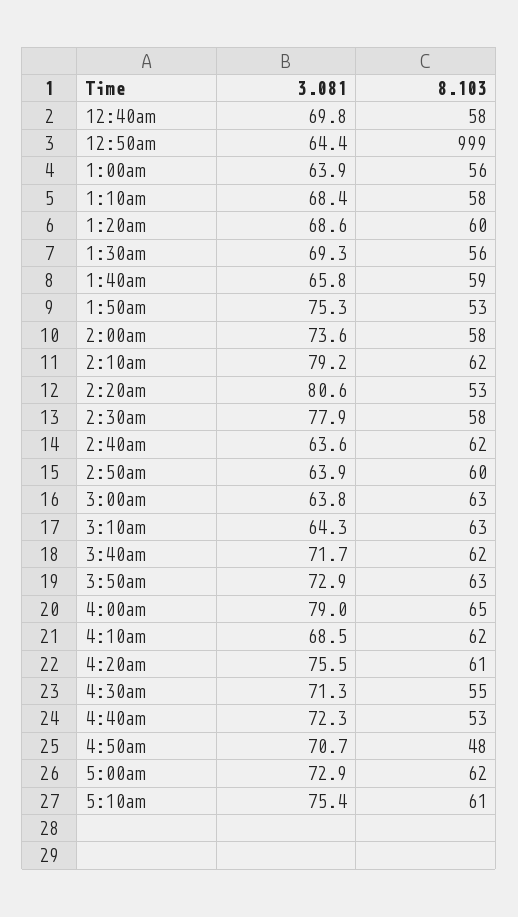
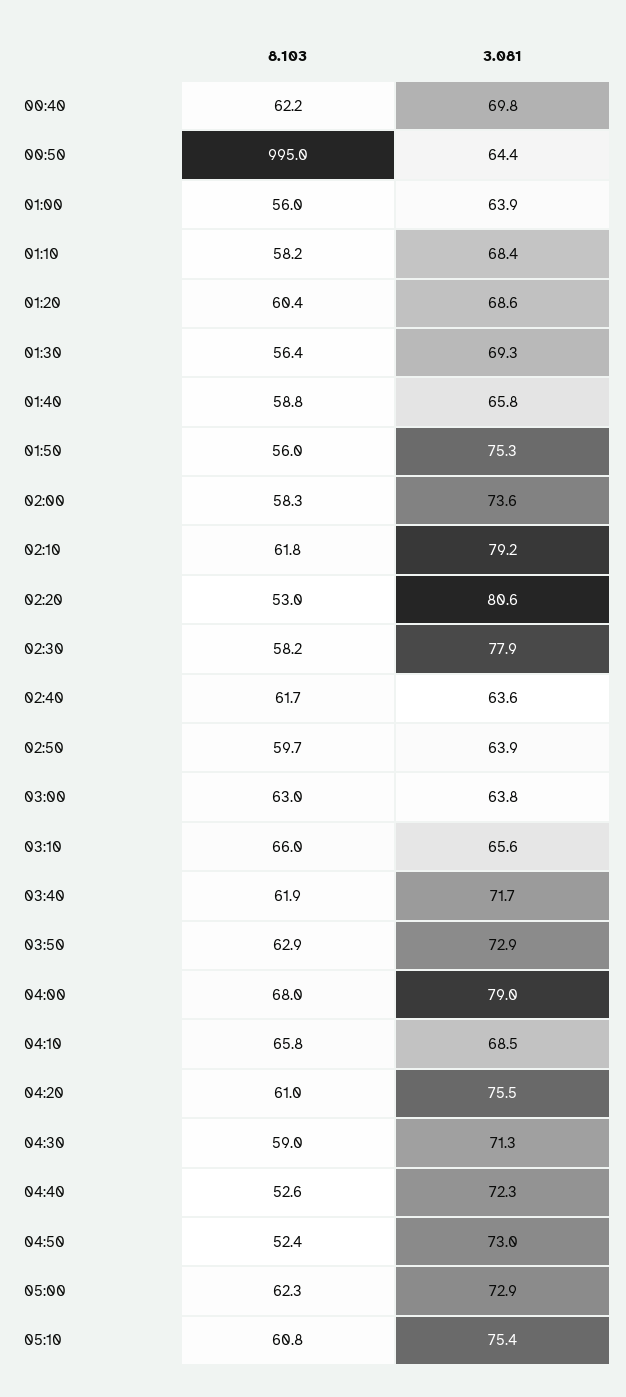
8.103, 12:40am: 58 -> 62.2
8.103, 12:50am: 999 -> 995
8.103, 1:50am: 53 -> 56
3.081, 3:10am: 64.3 -> 65.6
8.103, 3:10am: 63 -> 66
8.103, 4:00am: 65 -> 68
8.103, 4:10am: 62 -> 65.8
8.103, 4:30am: 55 -> 59
3.081, 4:50am: 70.7 -> 73
8.103, 4:50am: 48 -> 52.4

